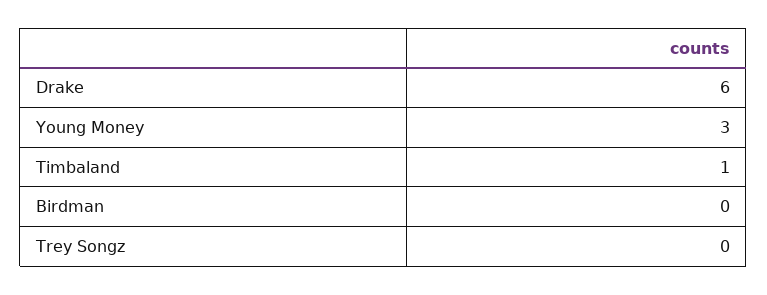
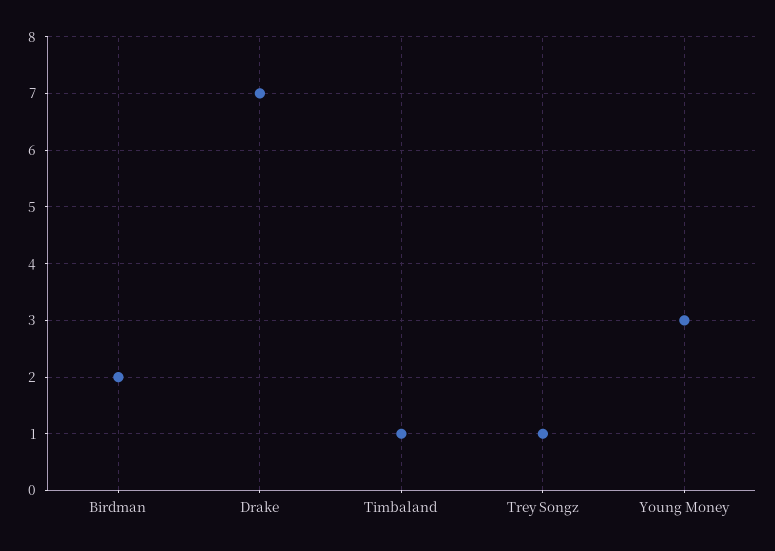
Drake: 6 -> 7
Birdman: 0 -> 2
Trey Songz: 0 -> 1

